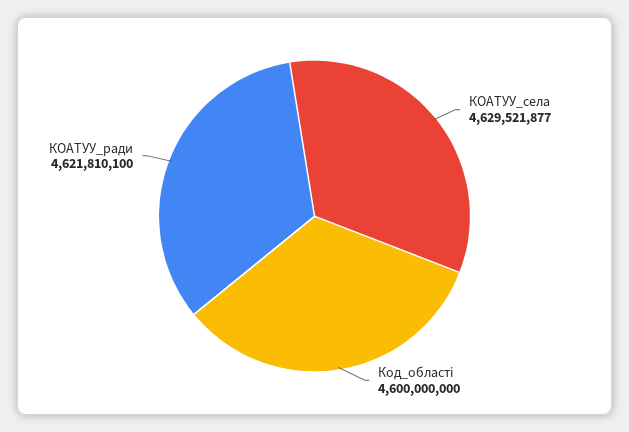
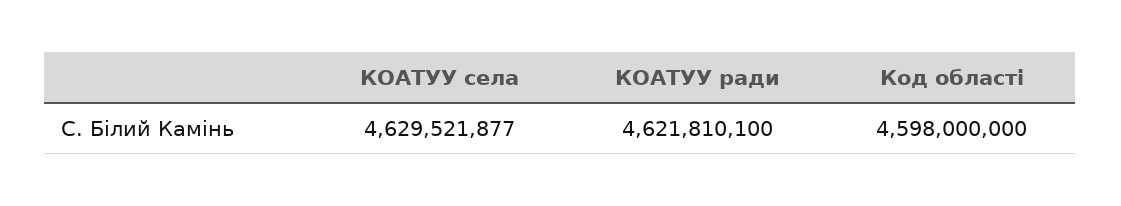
Код_області: 4600000000 -> 4598000000

